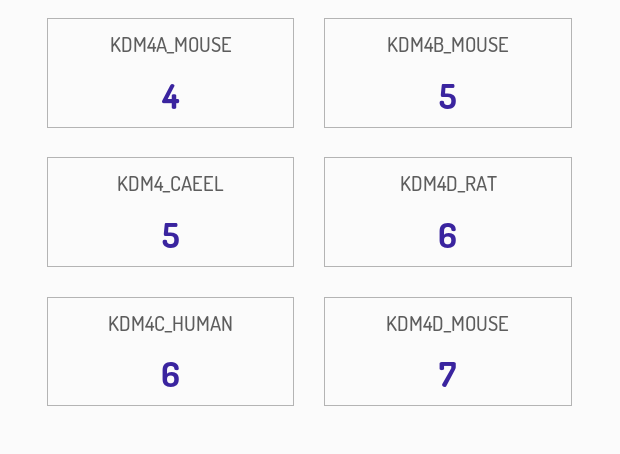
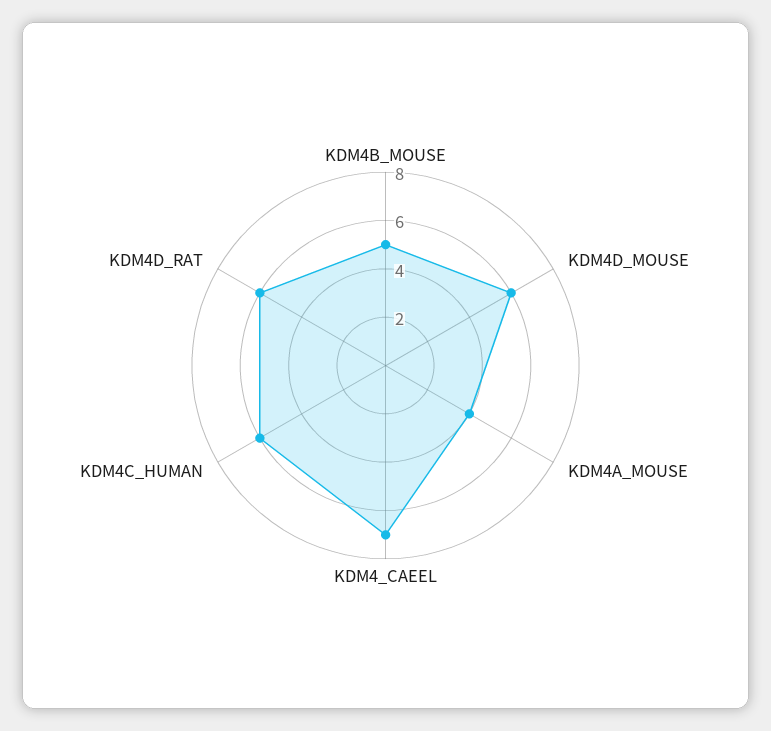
KDM4_CAEEL: 5 -> 7
KDM4D_MOUSE: 7 -> 6

